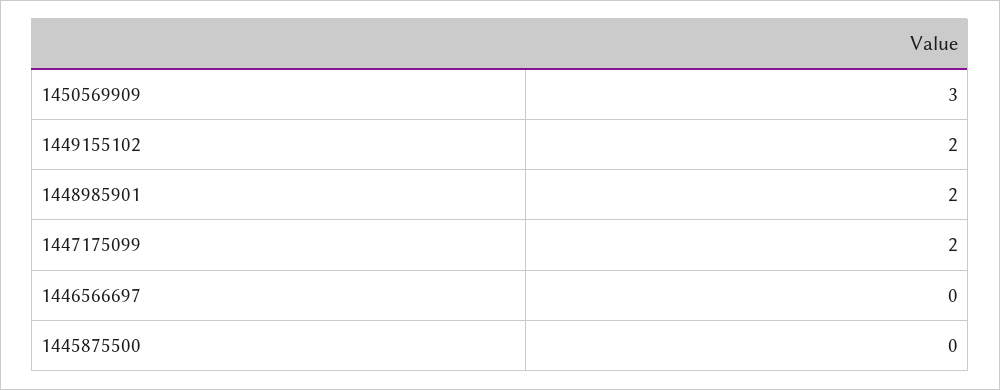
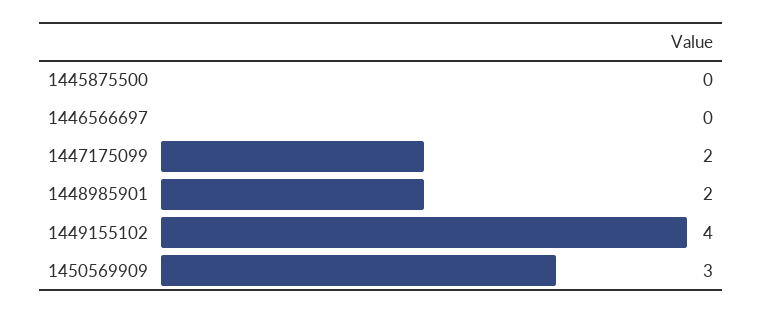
1449155102: 2 -> 4

